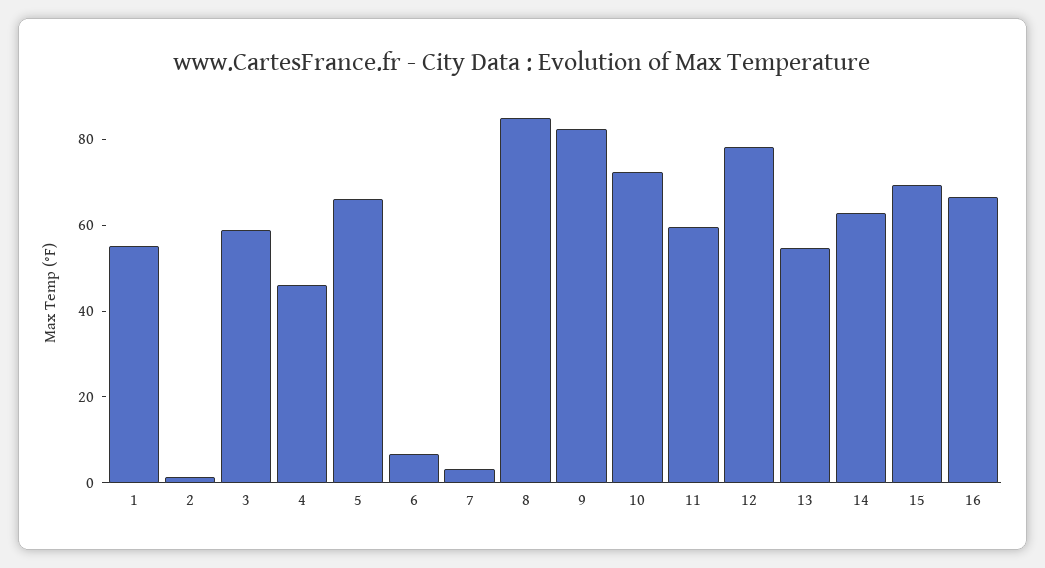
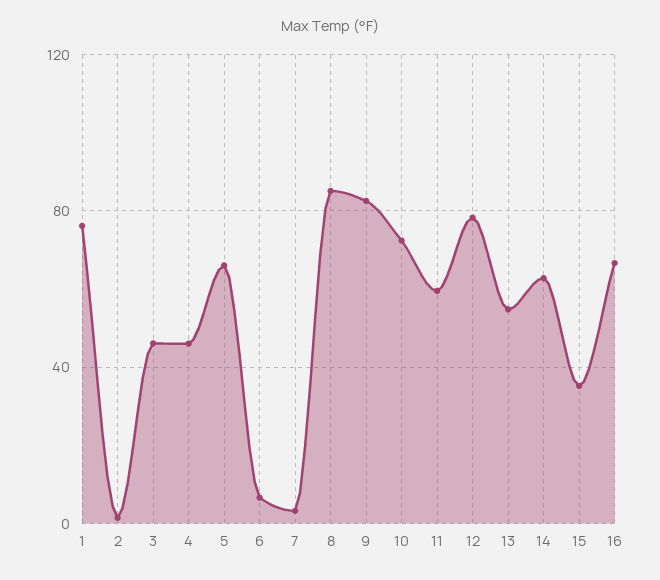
1: 55 -> 75
3: 60 -> 45
15: 70 -> 35

